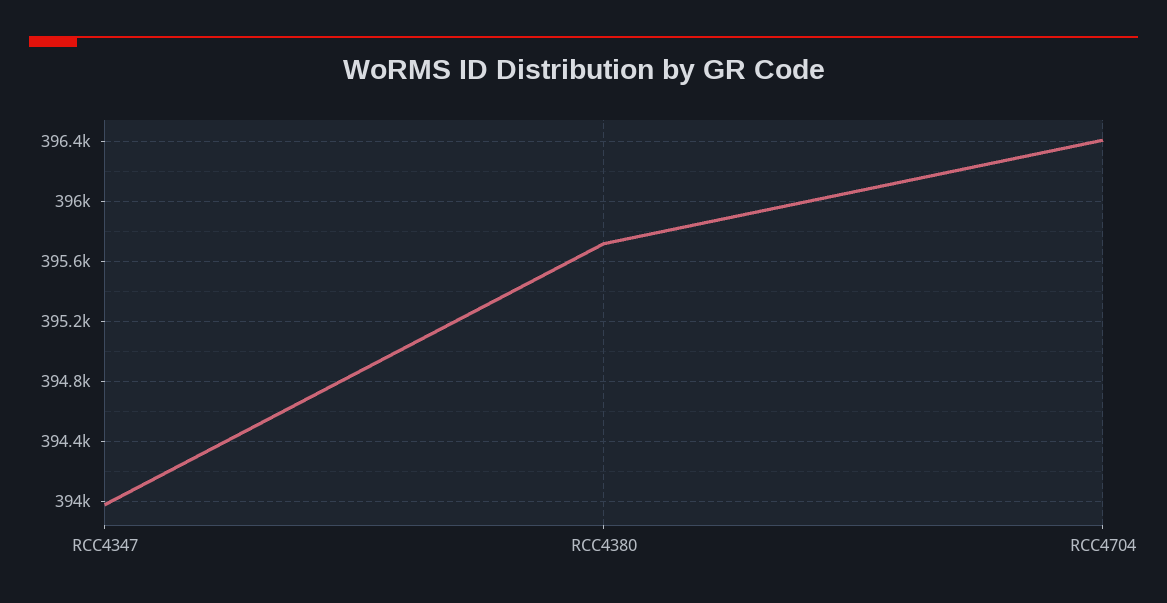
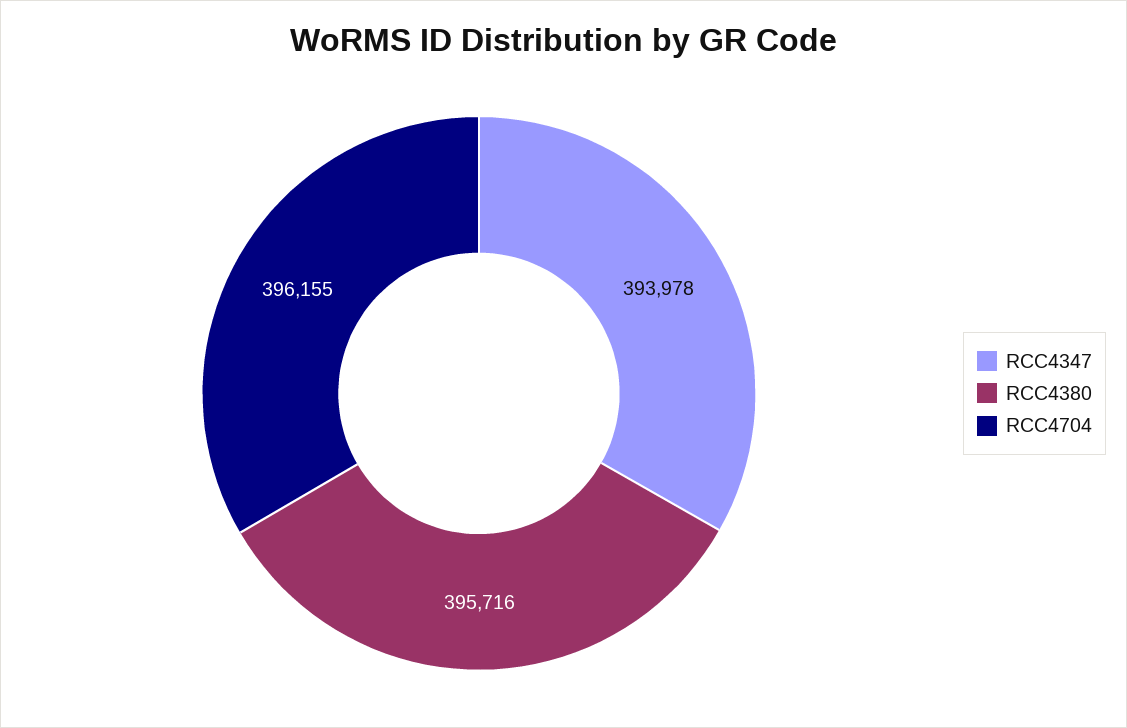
RCC4704: 396400 -> 396155

